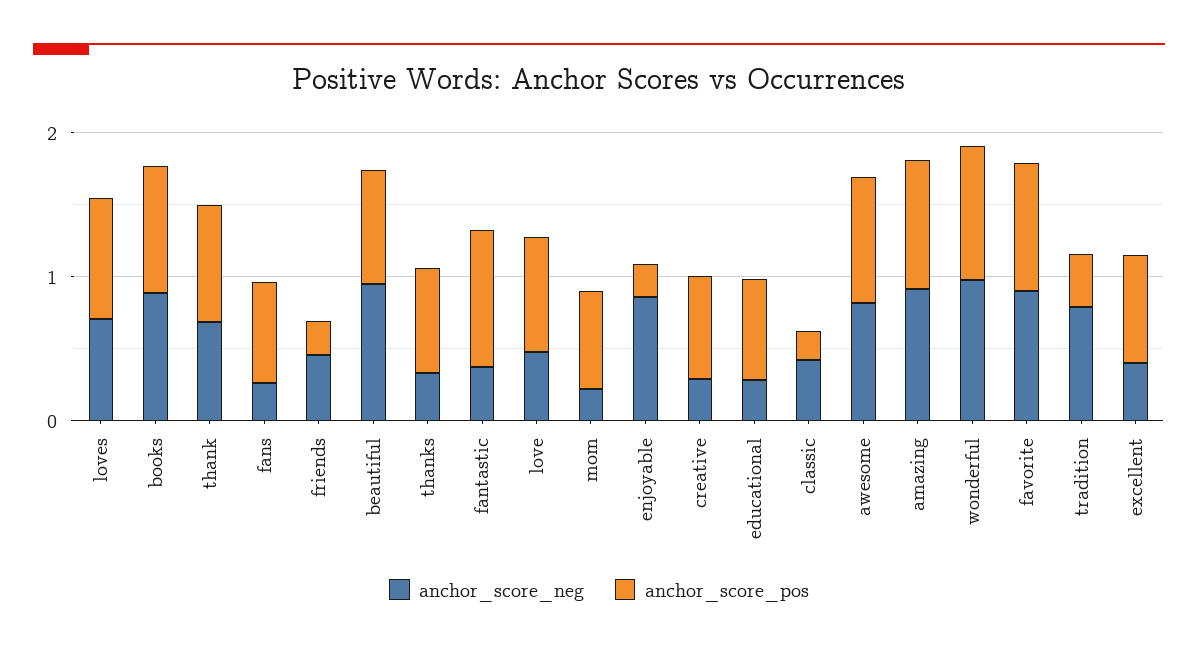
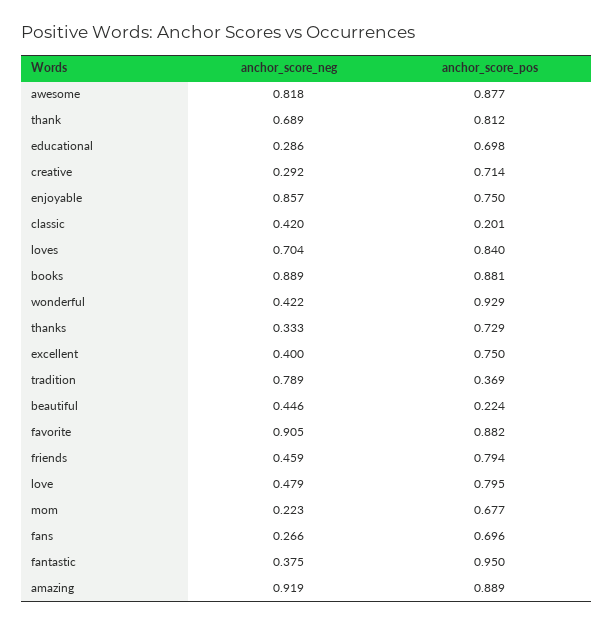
anchor_score_pos, friends: 0.2 -> 0.794
anchor_score_neg, beautiful: 1 -> 0.446
anchor_score_pos, beautiful: 0.8 -> 0.224
anchor_score_pos, enjoyable: 0.2 -> 0.75
anchor_score_neg, wonderful: 1 -> 0.422

